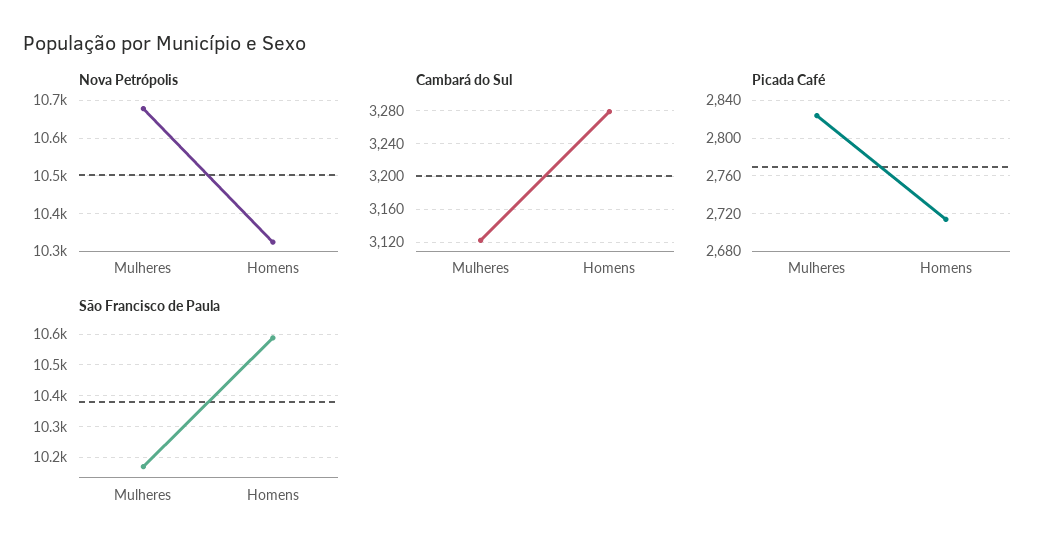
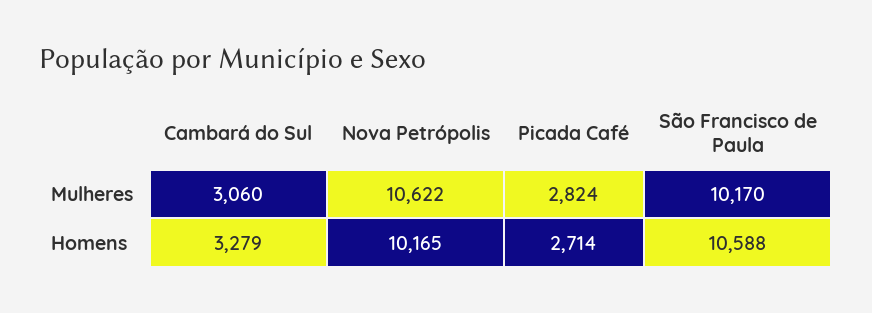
Nova Petrópolis, Mulheres: 10680 -> 10622
Nova Petrópolis, Homens: 10320 -> 10165
Cambará do Sul, Mulheres: 3120 -> 3060

